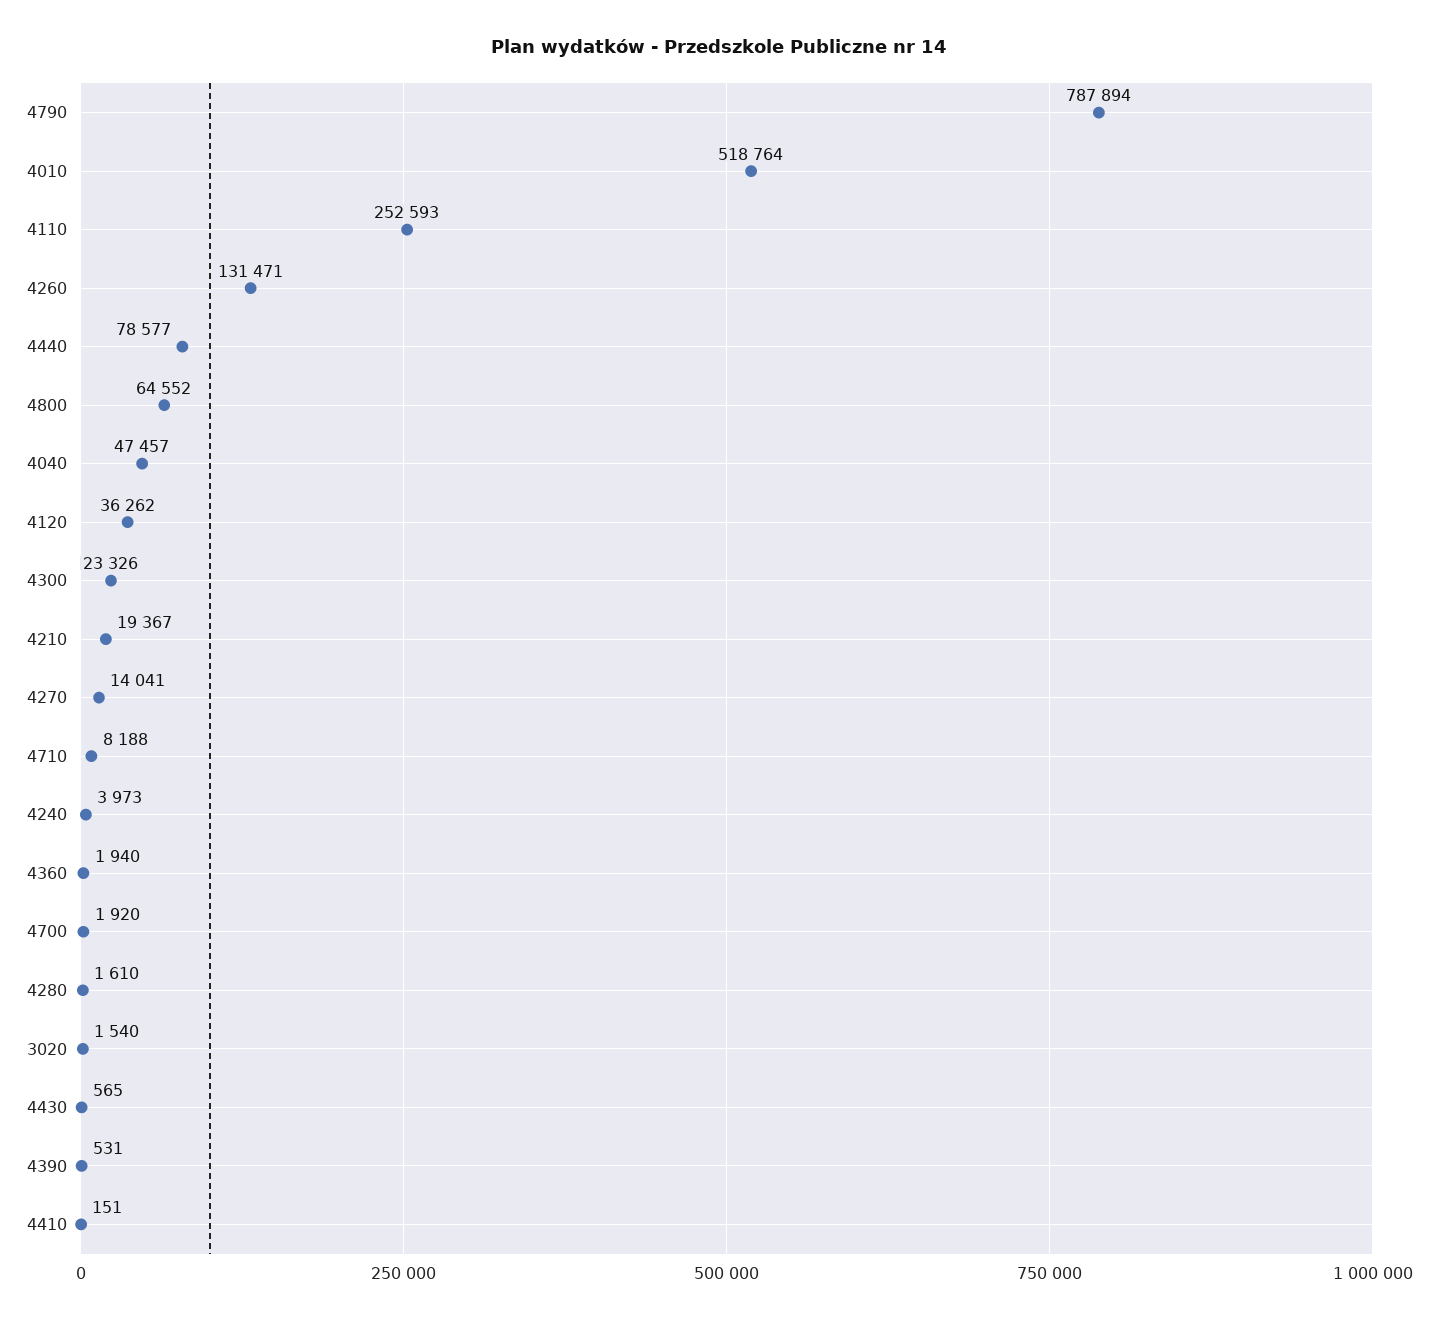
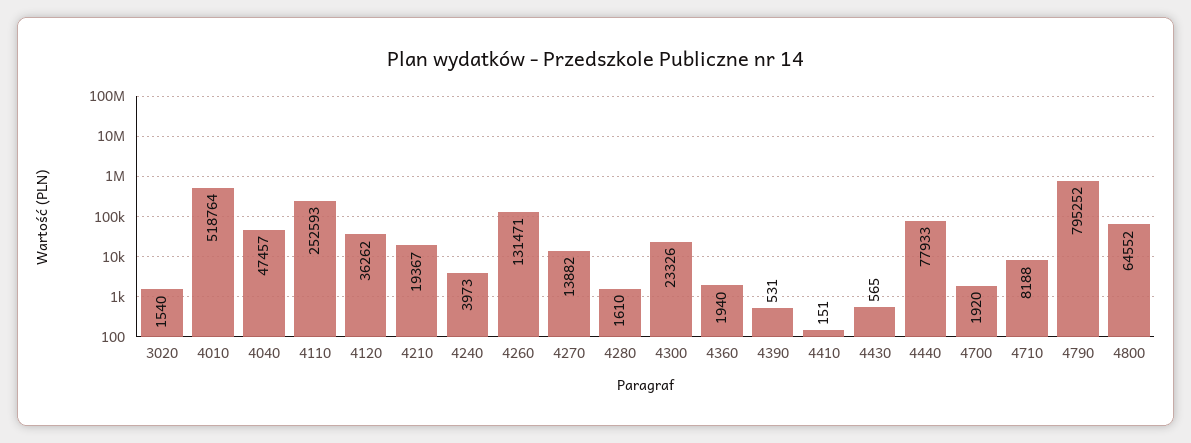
4790: 787894 -> 795252
4440: 78577 -> 77933
4270: 14041 -> 13882

